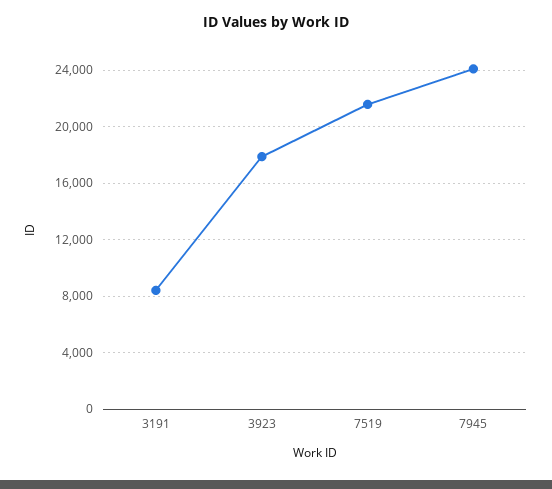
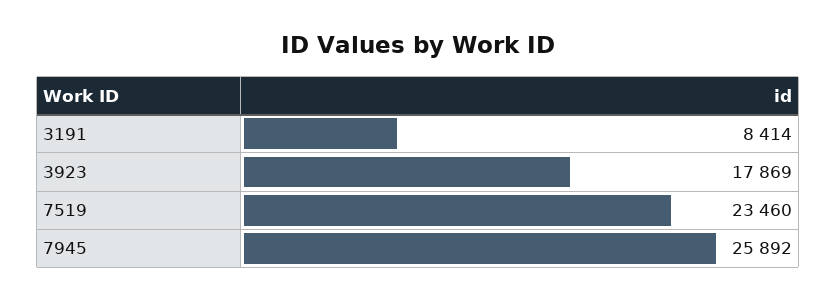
7519: 21500 -> 23460
7945: 24000 -> 25892

